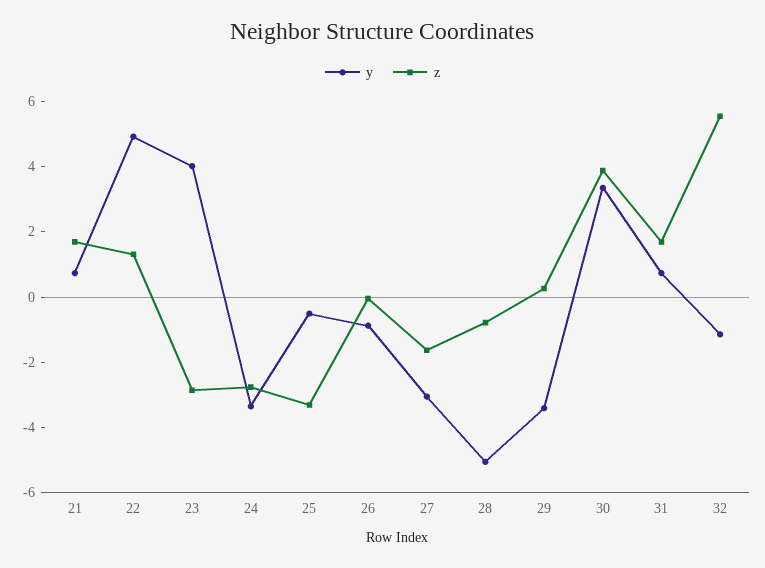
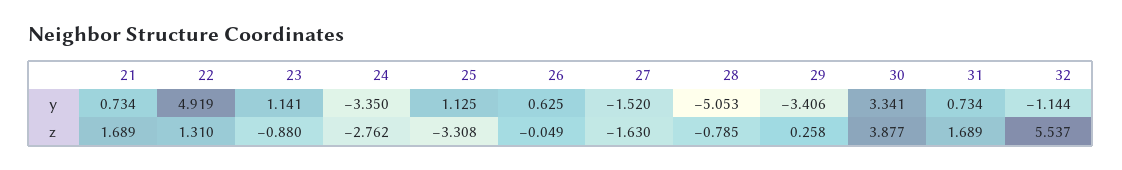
y, 23: 4 -> 1.141
z, 23: -3 -> -0.88
y, 25: -0.5 -> 1.125
y, 26: -1 -> 0.625
y, 27: -3 -> -1.52

